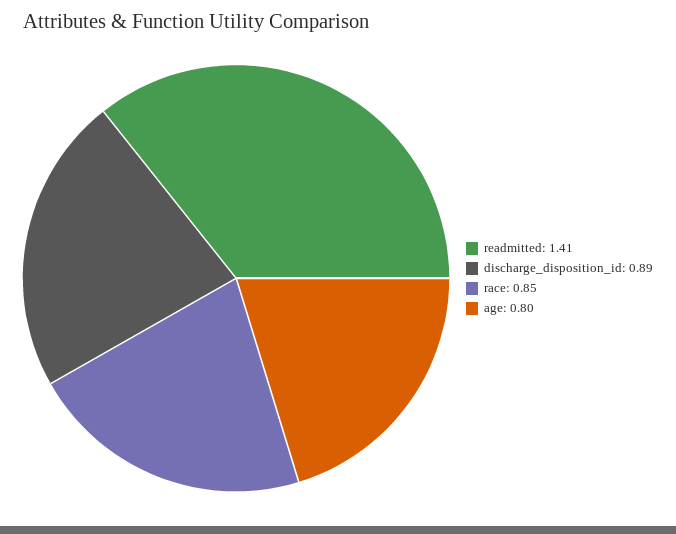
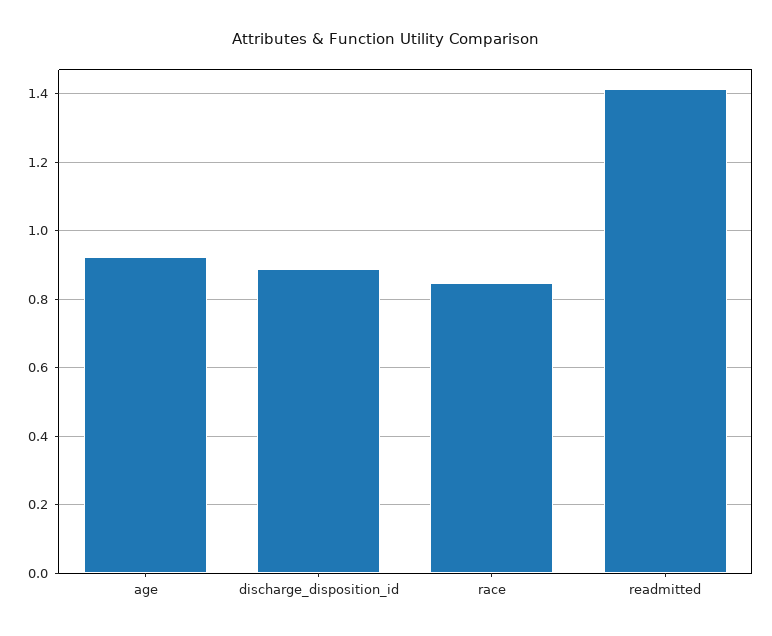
age: 0.8 -> 0.92

